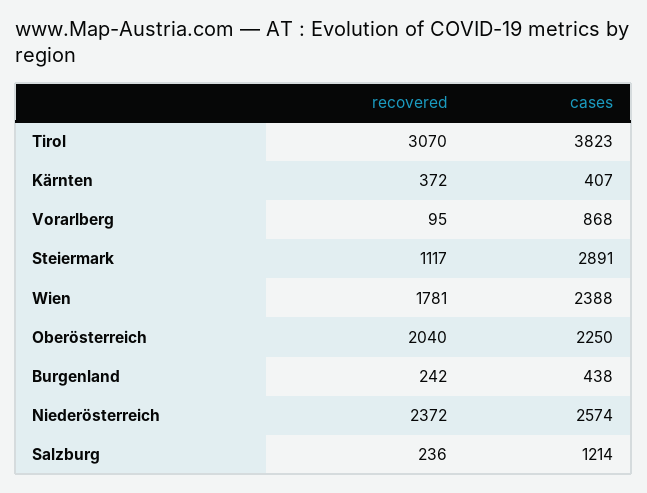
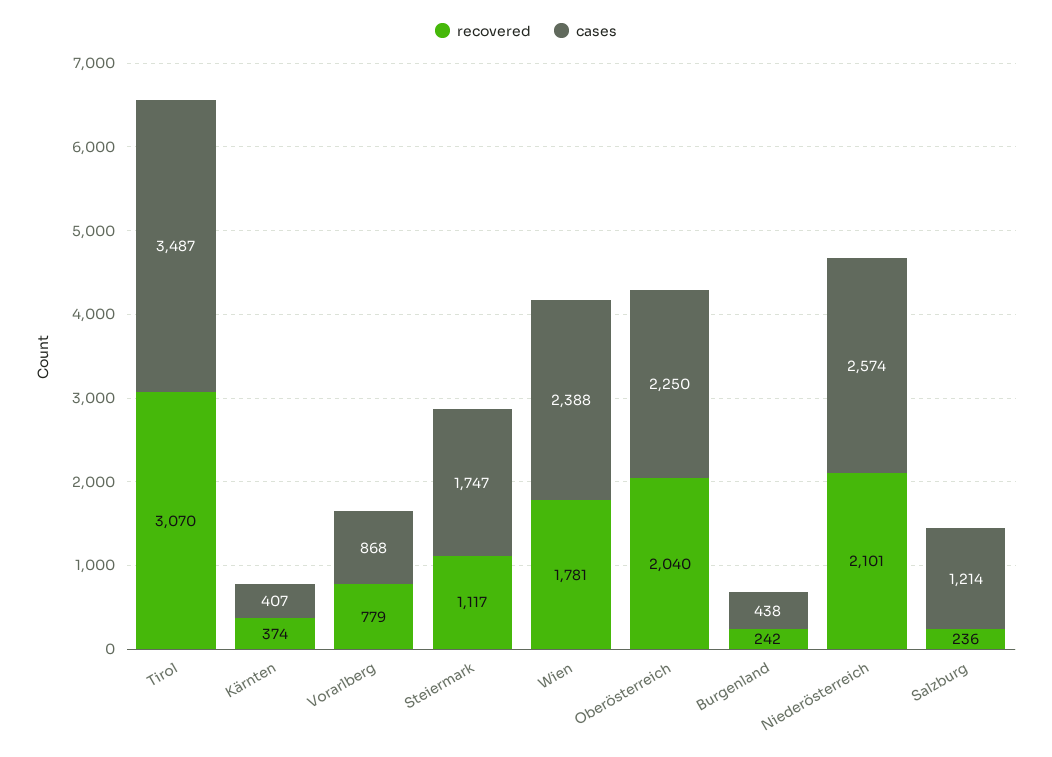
cases, Tirol: 3823 -> 3487
recovered, Kärnten: 372 -> 374
recovered, Vorarlberg: 95 -> 779
cases, Steiermark: 2891 -> 1747
recovered, Niederösterreich: 2372 -> 2101

